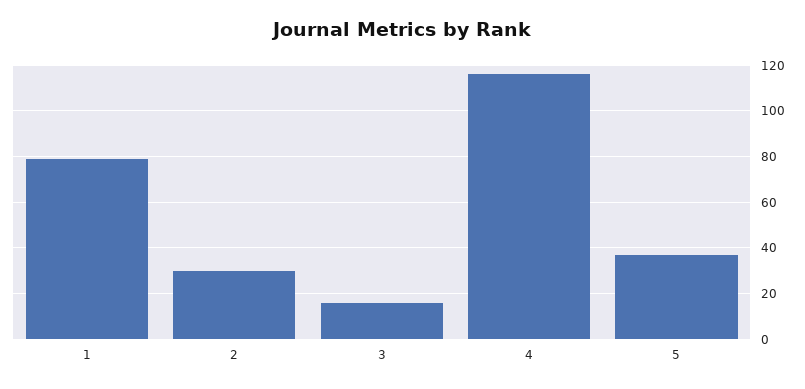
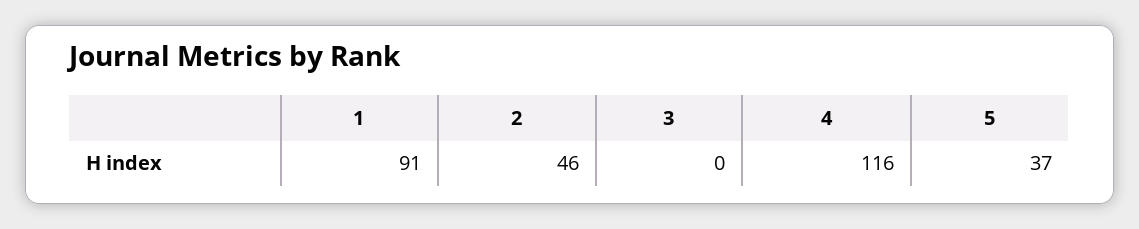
1: 80 -> 91
2: 30 -> 46
3: 15 -> 0

